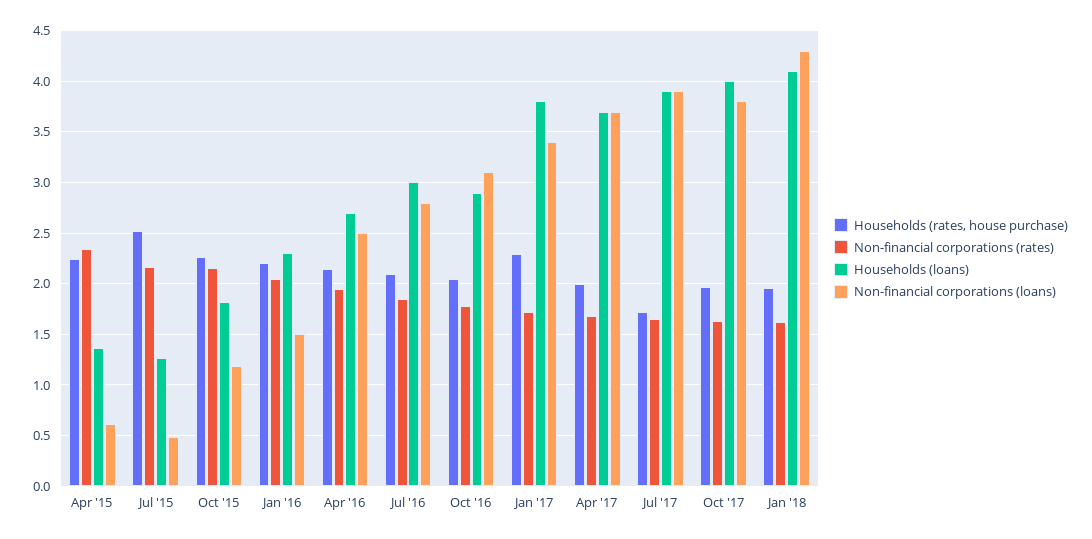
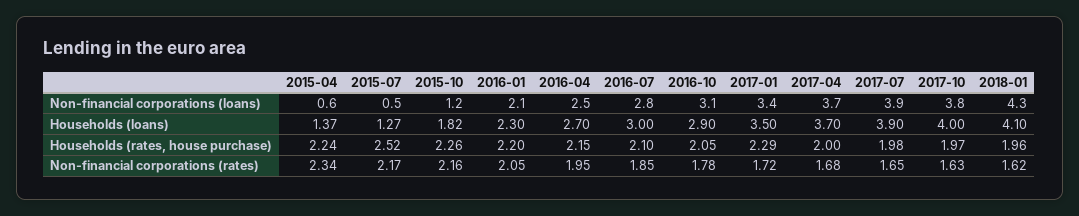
Non-financial corporations (loans), Jan '16: 1.5 -> 2.1
Households (loans), Jan '17: 3.8 -> 3.5
Households (rates, house purchase), Jul '17: 1.7 -> 1.98

